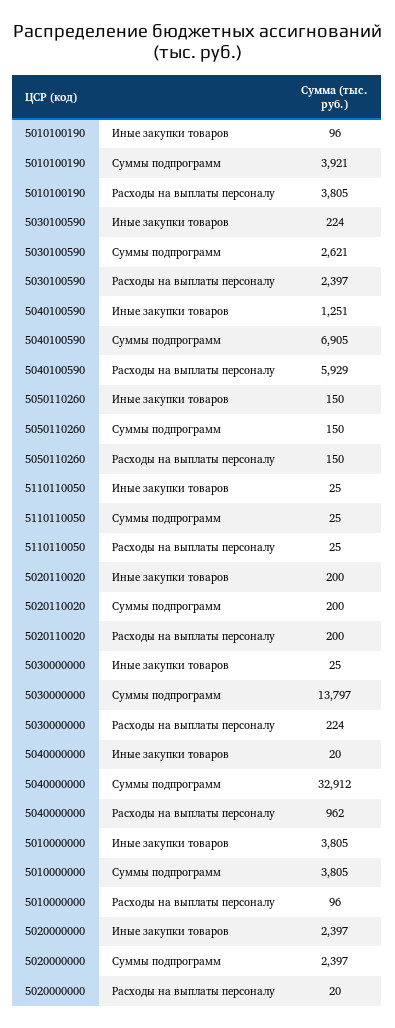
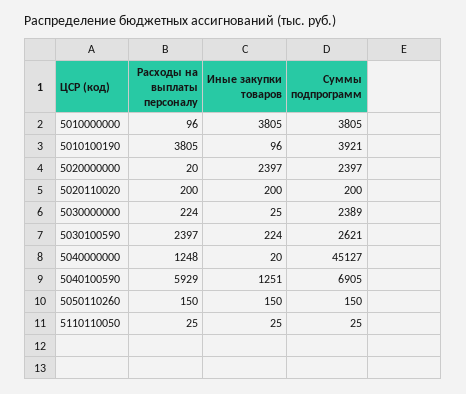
5030000000, Суммы подпрограмм: 13797 -> 2389
5040000000, Суммы подпрограмм: 32912 -> 45127
5040000000, Расходы на выплаты персоналу: 962 -> 1248

